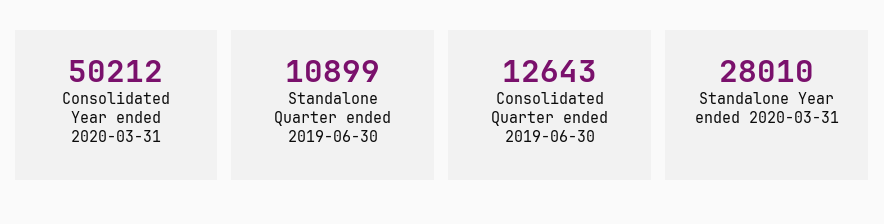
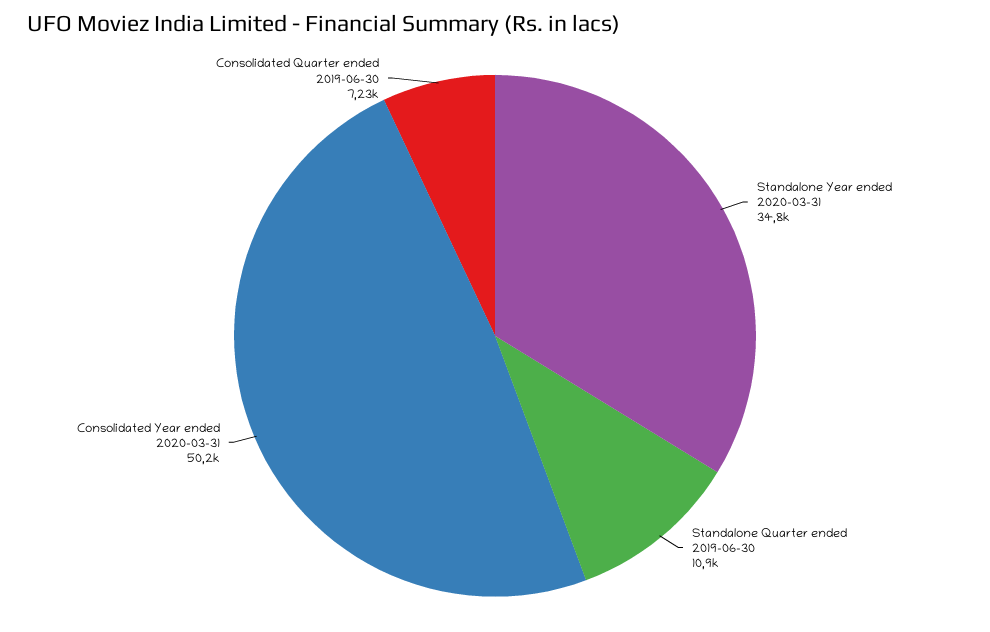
Consolidated Quarter ended 2019-06-30: 12643 -> 7230
Standalone Year ended 2020-03-31: 28010 -> 34800

